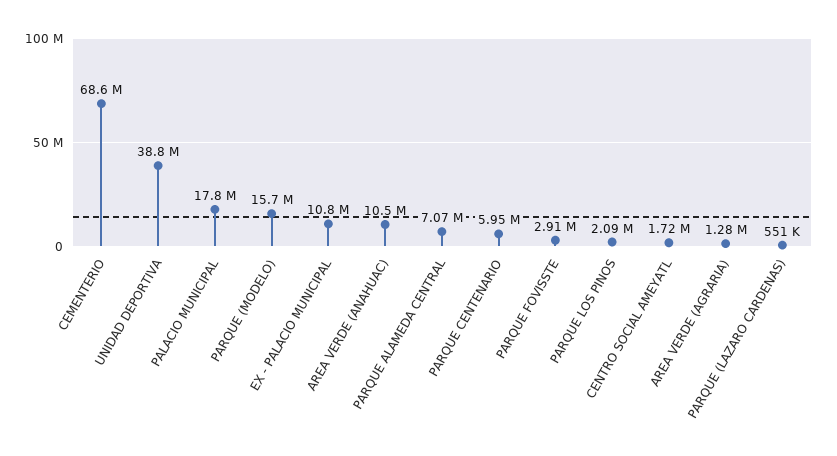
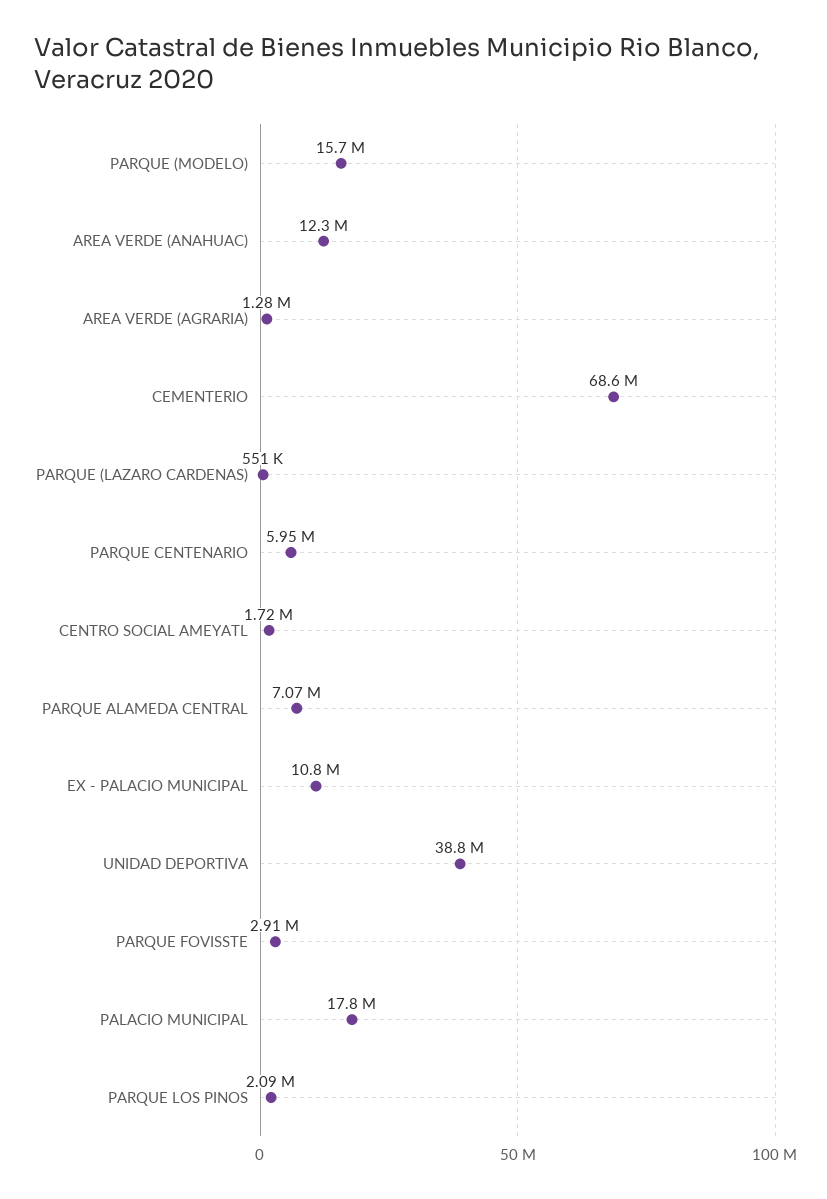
AREA VERDE (ANAHUAC): 10500000 -> 12300000

